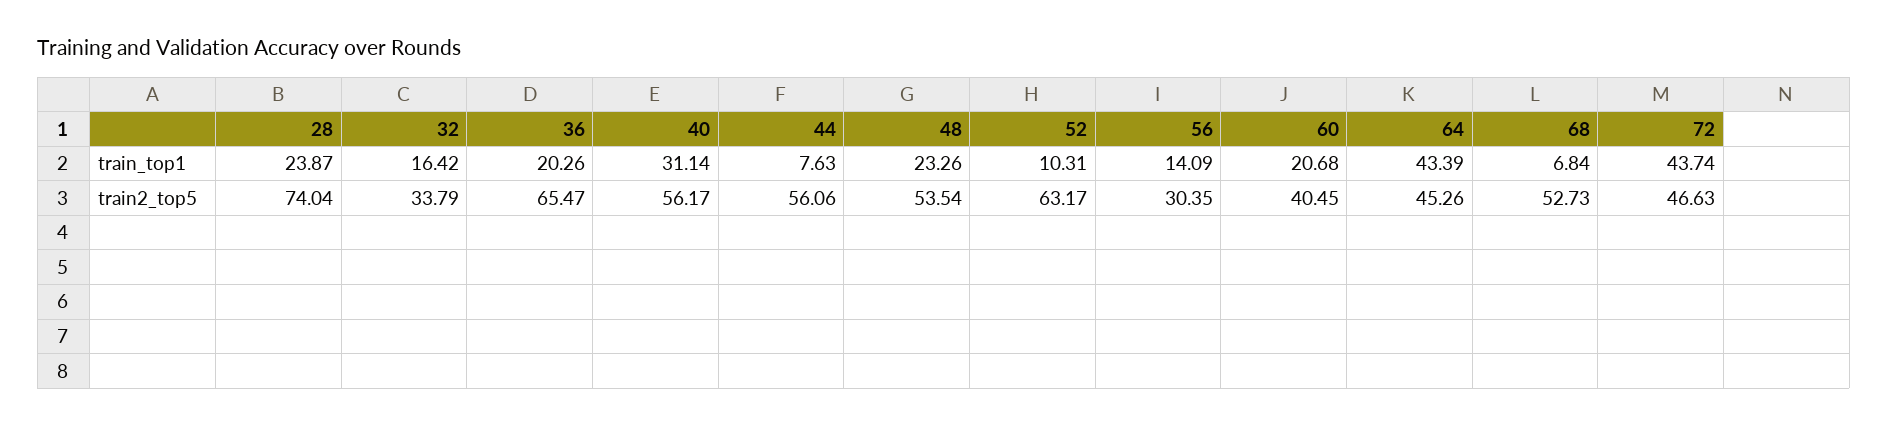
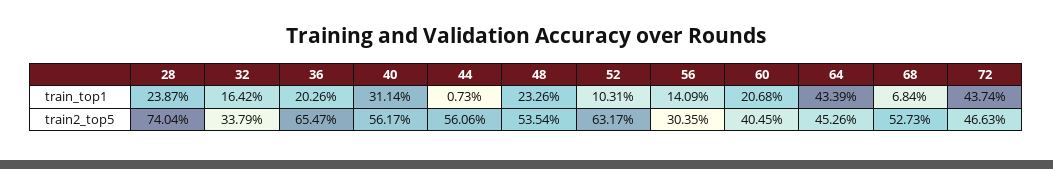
44, train_top1: 7.63 -> 0.73

